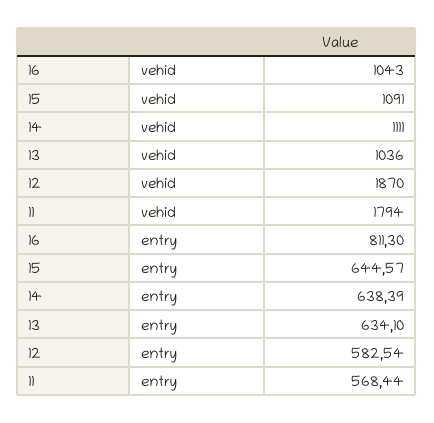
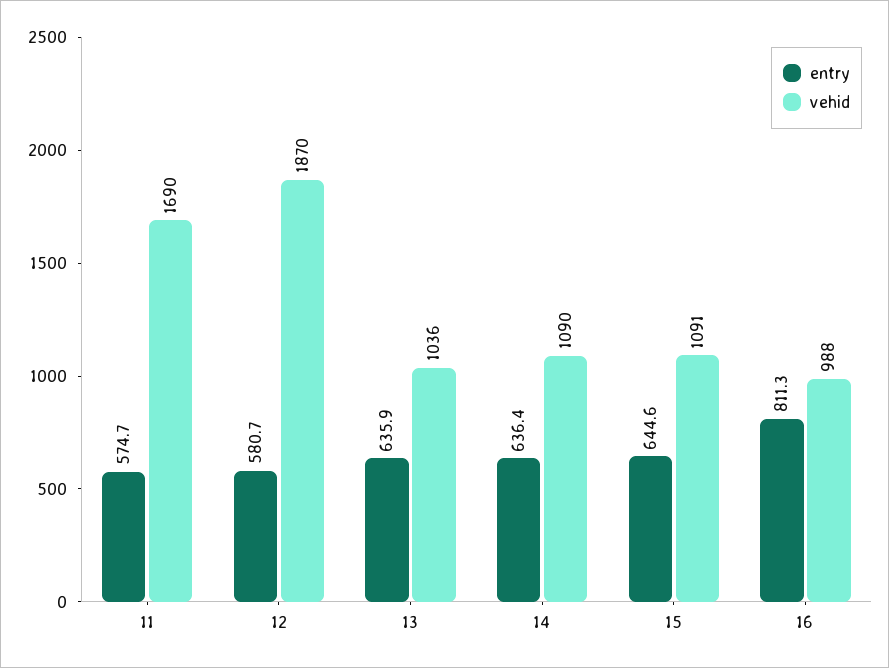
vehid, 16: 1043 -> 988
vehid, 14: 1111 -> 1090
vehid, 11: 1794 -> 1690
entry, 14: 638.39 -> 636.4
entry, 13: 634.1 -> 635.9
entry, 12: 582.54 -> 580.7
entry, 11: 568.44 -> 574.7

